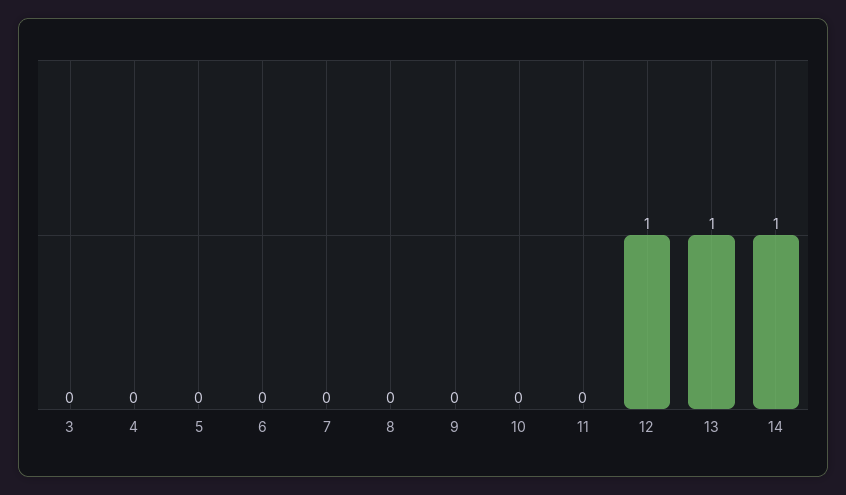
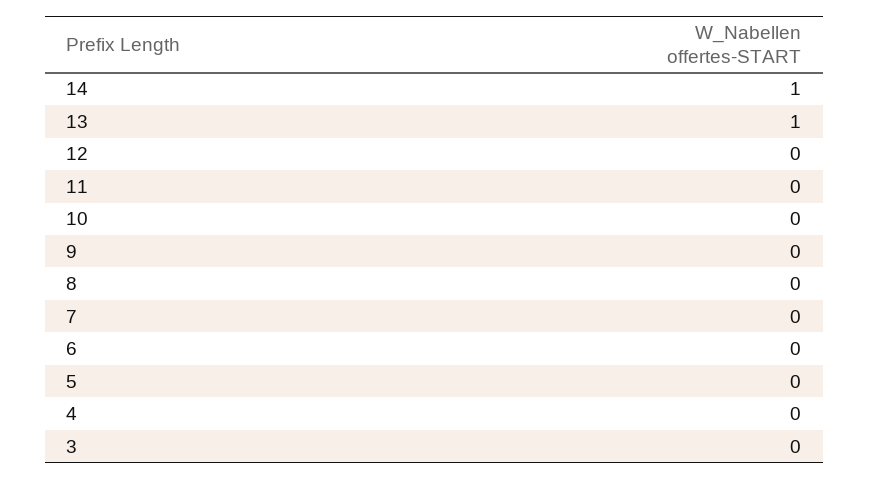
12: 1 -> 0

